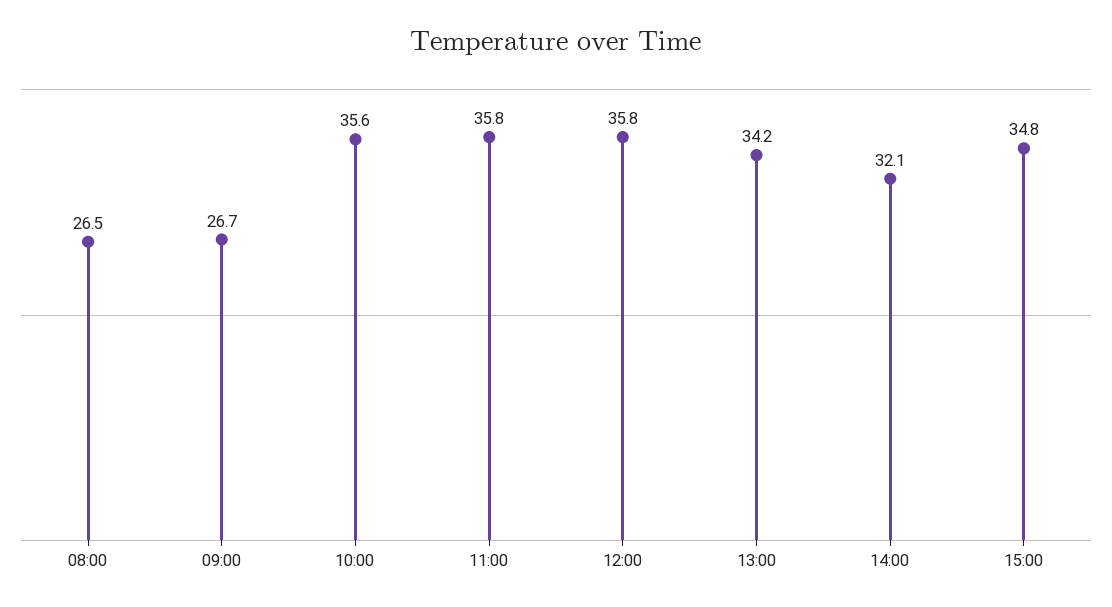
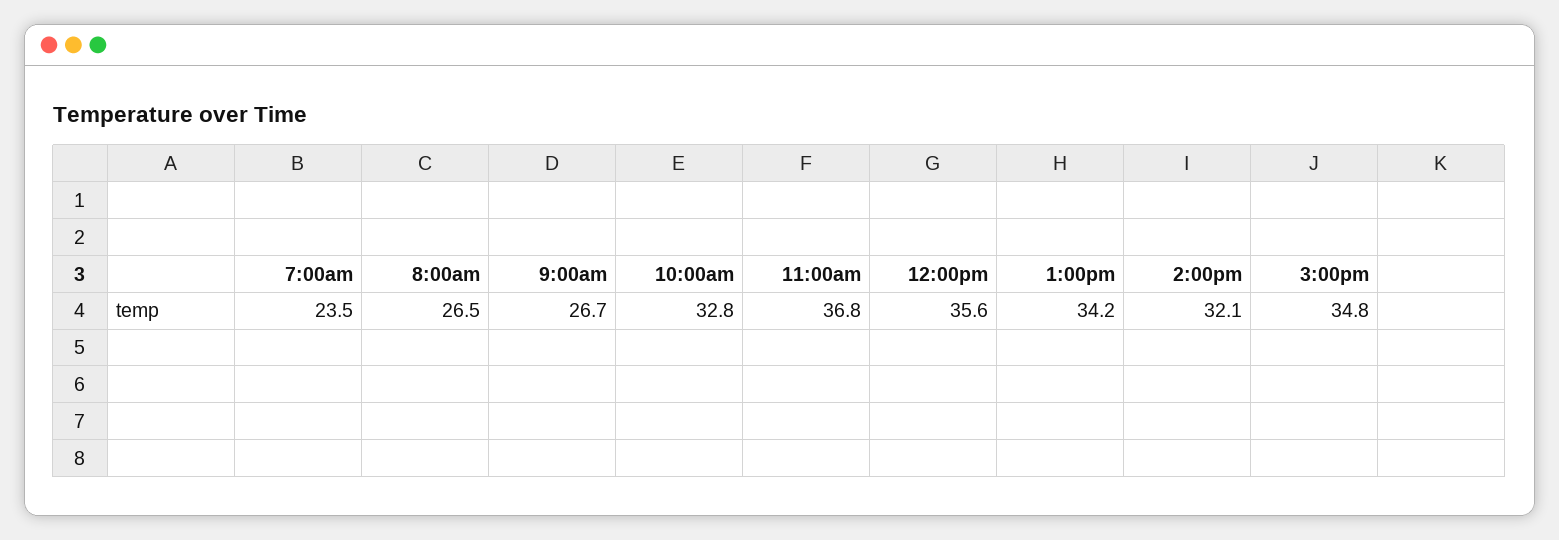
10:00: 35.6 -> 32.8
11:00: 35.8 -> 36.8
12:00: 35.8 -> 35.6
7:00am: none -> 23.5

